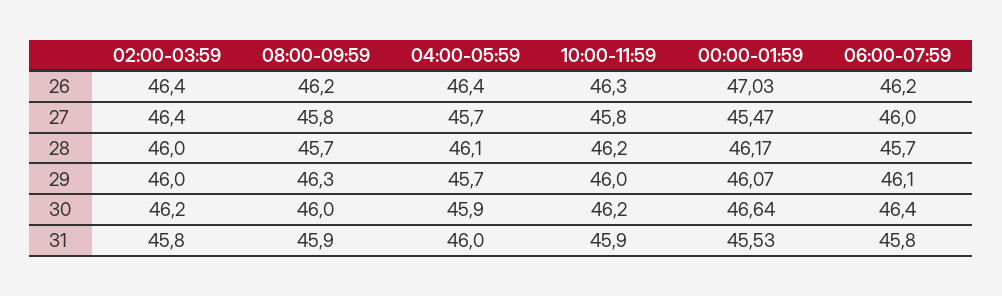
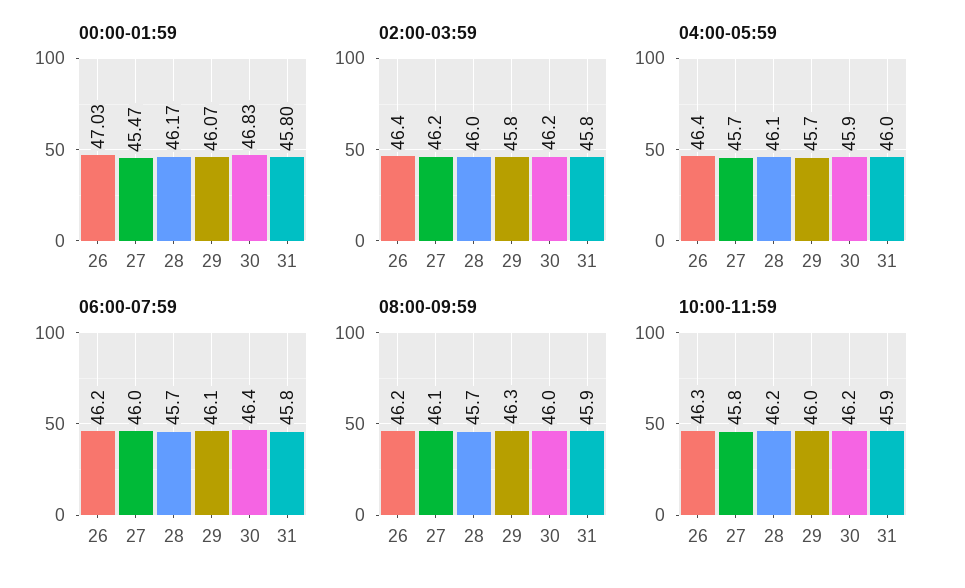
02:00-03:59, 27: 46.4 -> 46.2
08:00-09:59, 27: 45.8 -> 46.1
02:00-03:59, 29: 46 -> 45.8
00:00-01:59, 30: 46.64 -> 46.83
00:00-01:59, 31: 45.53 -> 45.8

